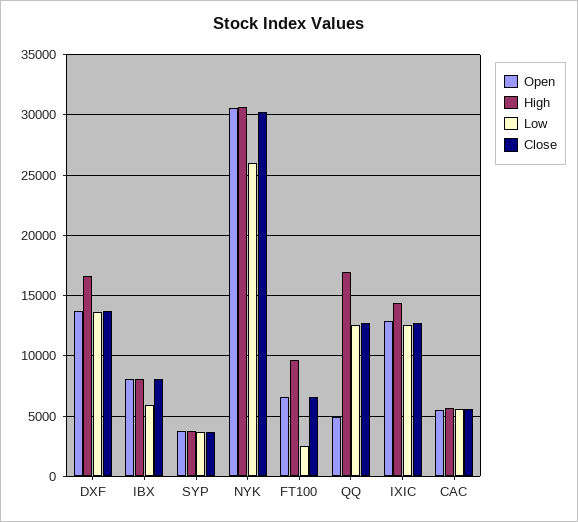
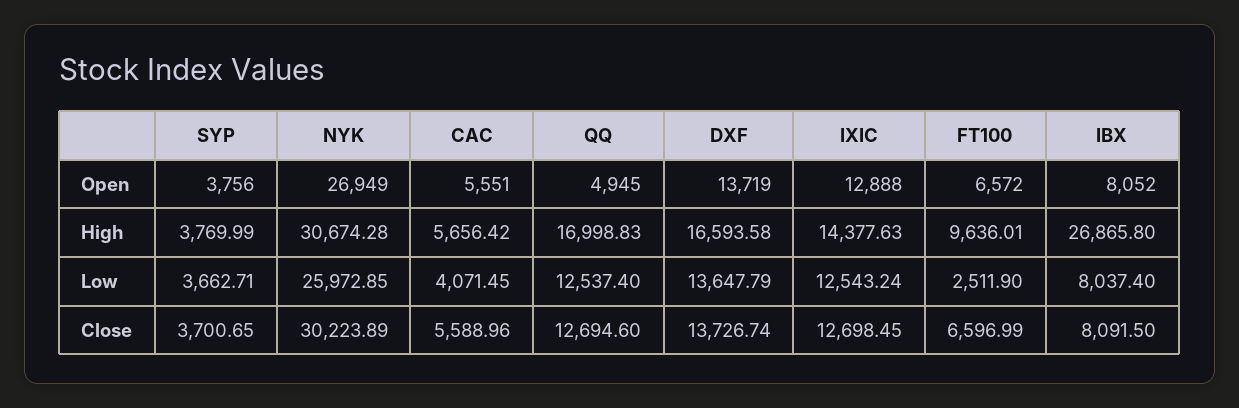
High, IBX: 8000 -> 26865.8
Low, IBX: 6000 -> 8037.4
Open, NYK: 30500 -> 26949
Low, CAC: 5500 -> 4071.45

